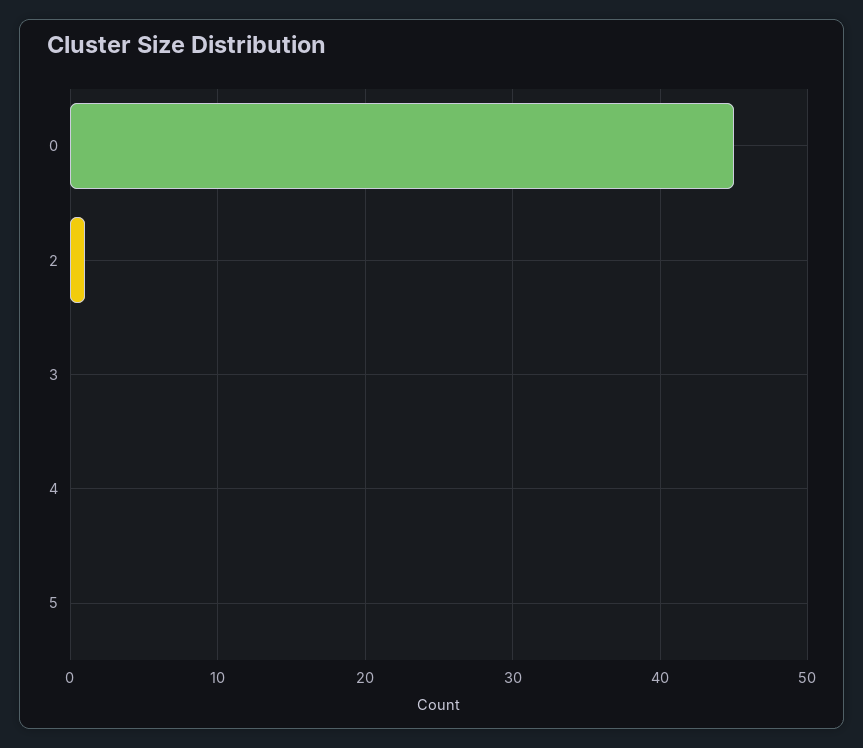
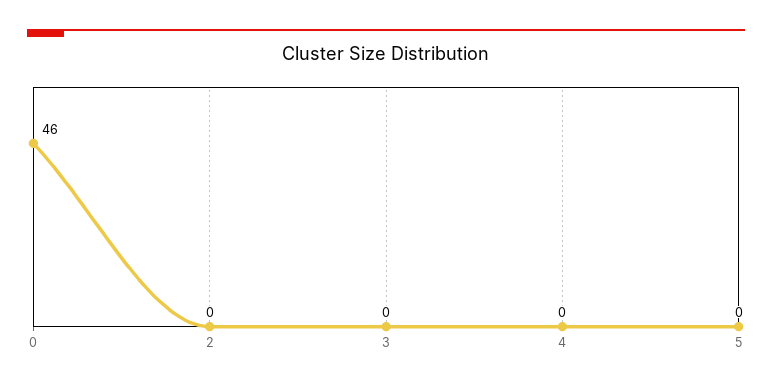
0: 45 -> 46
2: 1 -> 0

